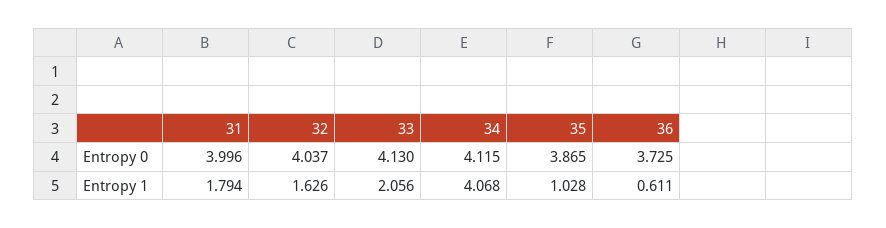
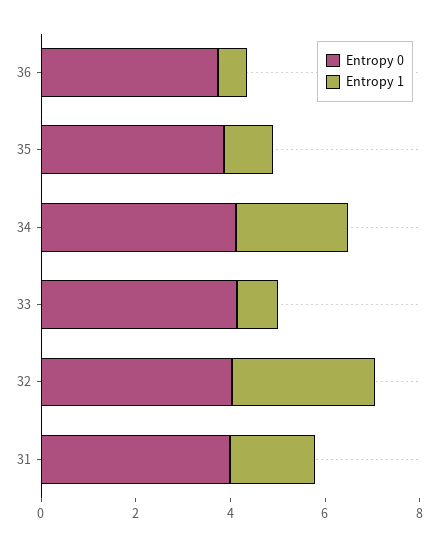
Entropy 1, 32: 1.626 -> 3
Entropy 1, 33: 2.056 -> 1
Entropy 1, 34: 4.068 -> 2.5

